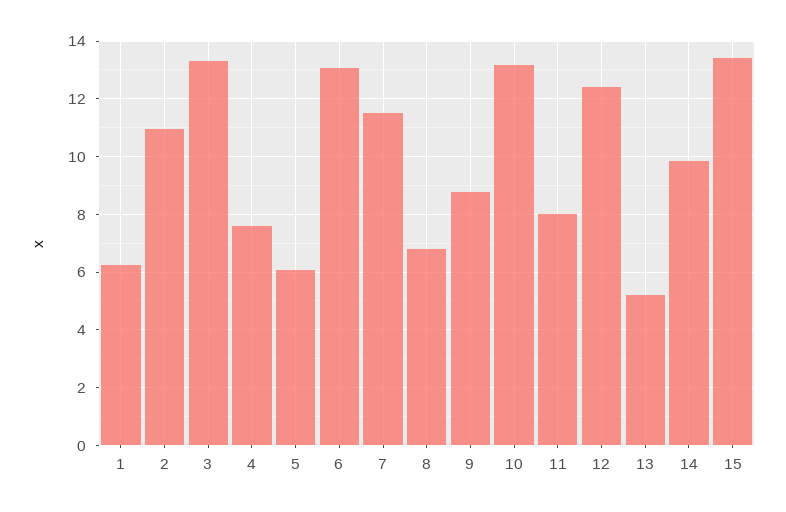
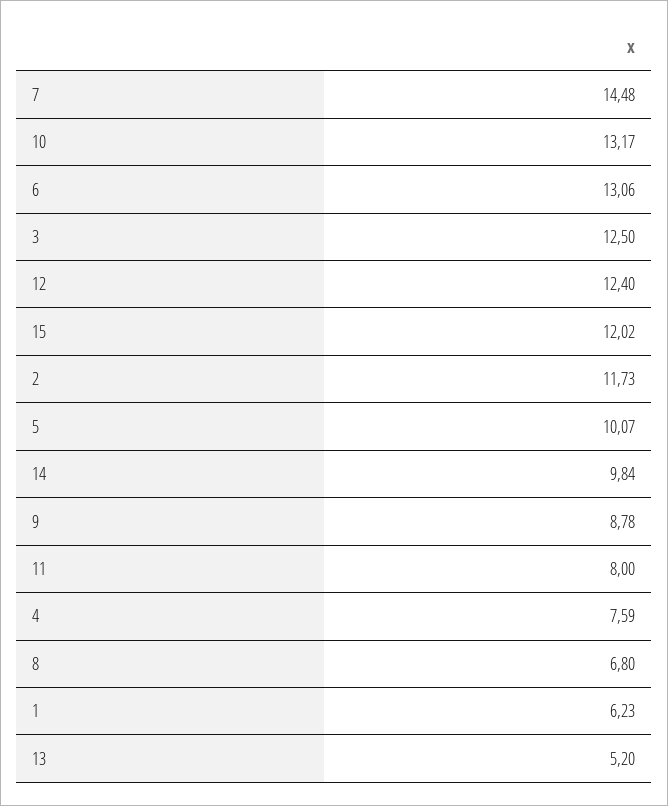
2: 11 -> 11.73
3: 13.25 -> 12.5
5: 6 -> 10.07
7: 11.5 -> 14.48
15: 13.5 -> 12.02

